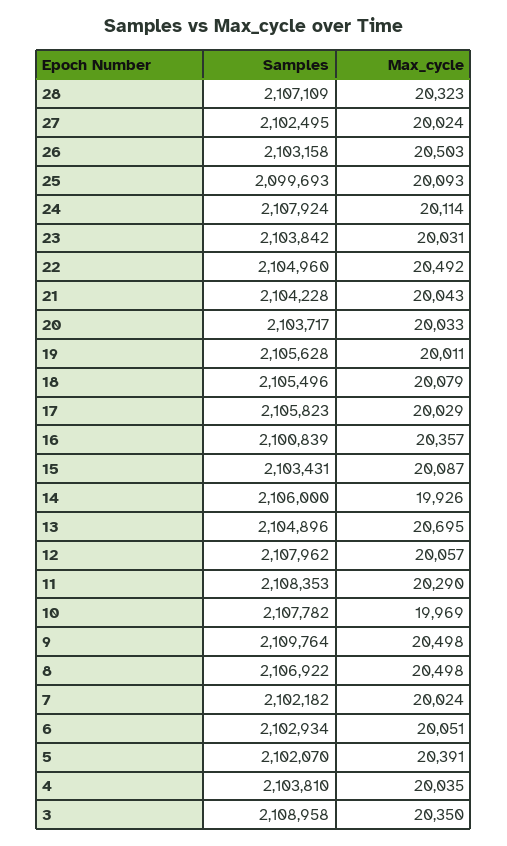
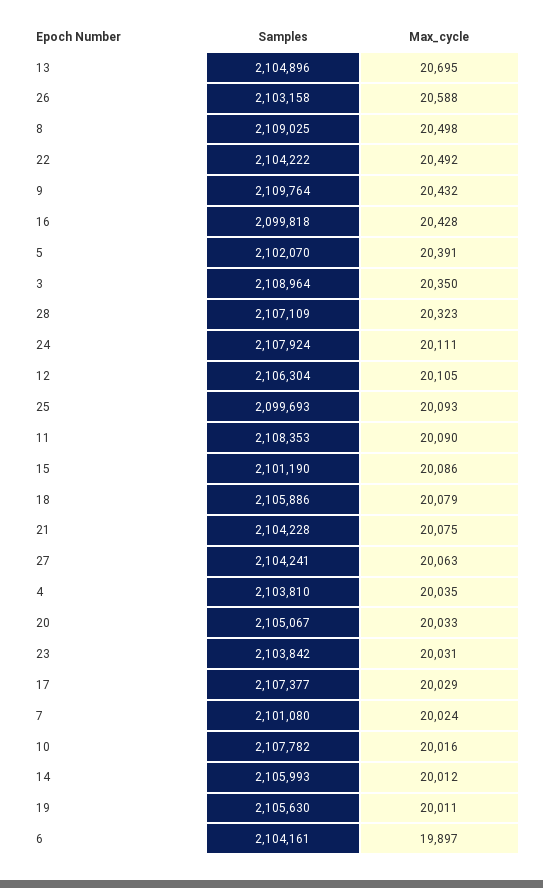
Samples, 27: 2102495 -> 2104241
Max_cycle, 27: 20024 -> 20063
Max_cycle, 26: 20503 -> 20588
Max_cycle, 24: 20114 -> 20111
Samples, 22: 2104960 -> 2104222
Max_cycle, 21: 20043 -> 20075
Samples, 20: 2103717 -> 2105067
Samples, 19: 2105628 -> 2105630
Samples, 18: 2105496 -> 2105886
Samples, 17: 2105823 -> 2107377
Samples, 16: 2100839 -> 2099818
Max_cycle, 16: 20357 -> 20428
Samples, 15: 2103431 -> 2101190
Max_cycle, 15: 20087 -> 20086
Samples, 14: 2106000 -> 2105993
Max_cycle, 14: 19926 -> 20012
Samples, 12: 2107962 -> 2106304
Max_cycle, 12: 20057 -> 20105
Max_cycle, 11: 20290 -> 20090
Max_cycle, 10: 19969 -> 20016
Max_cycle, 9: 20498 -> 20432
Samples, 8: 2106922 -> 2109025
Samples, 7: 2102182 -> 2101080
Samples, 6: 2102934 -> 2104161
Max_cycle, 6: 20051 -> 19897
Samples, 3: 2108958 -> 2108964

